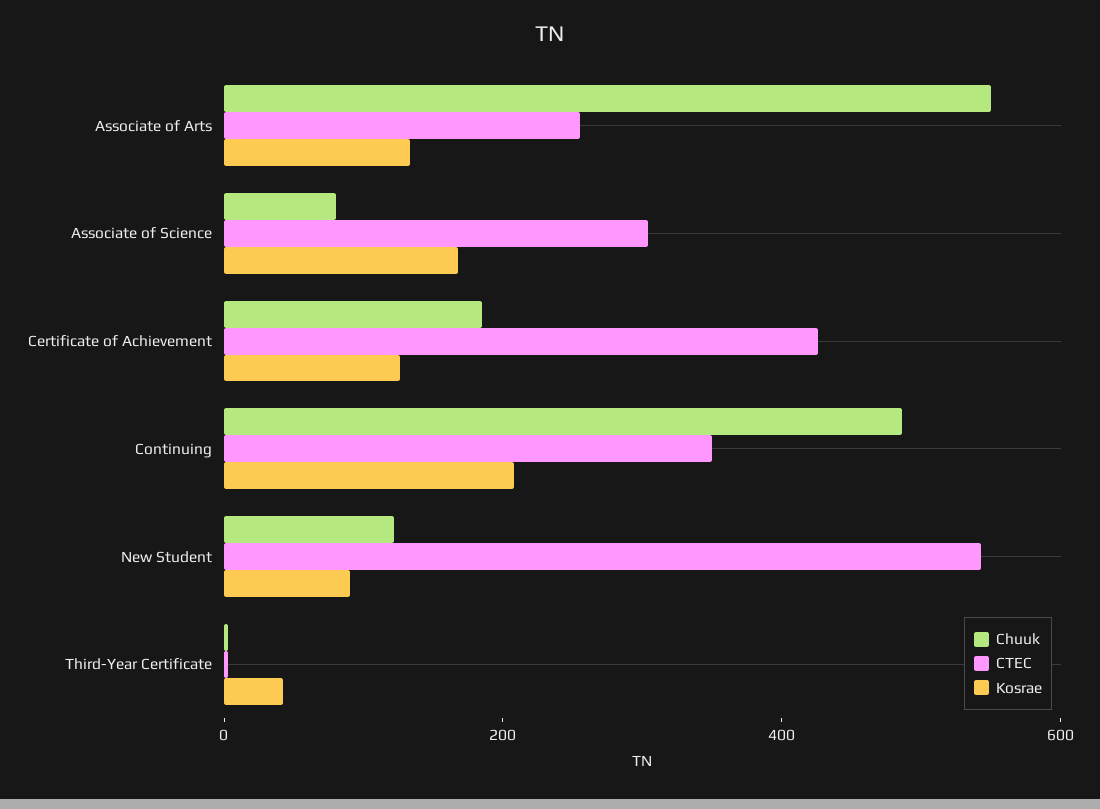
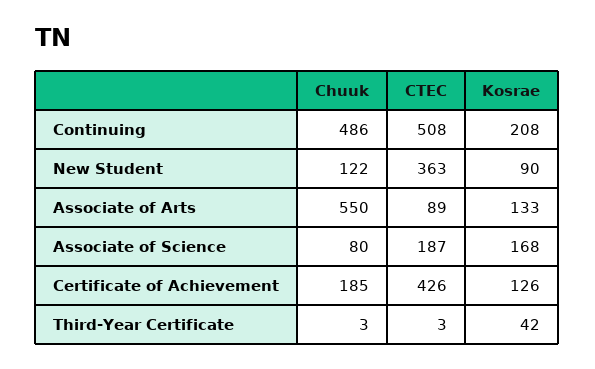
CTEC, Associate of Arts: 250 -> 89
CTEC, Associate of Science: 300 -> 187
CTEC, Continuing: 350 -> 508
CTEC, New Student: 550 -> 363

